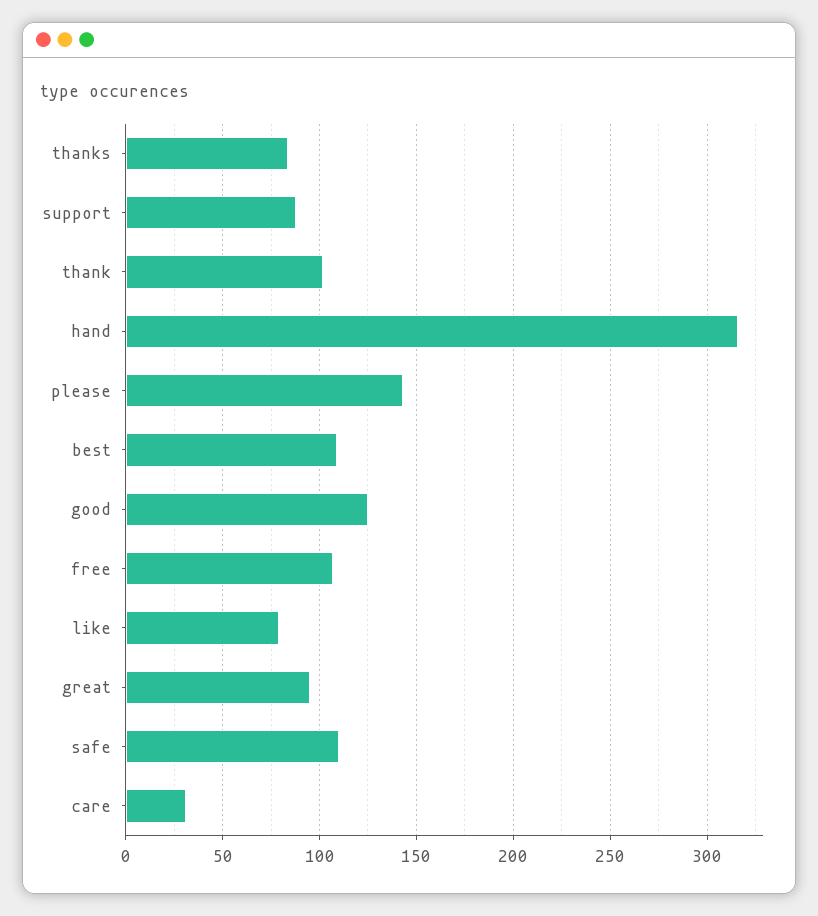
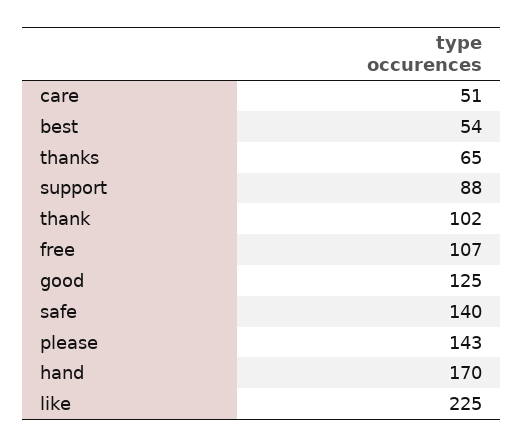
thanks: 85 -> 65
hand: 315 -> 170
best: 110 -> 54
like: 80 -> 225
great: 95 -> none
safe: 110 -> 140
care: 30 -> 51

